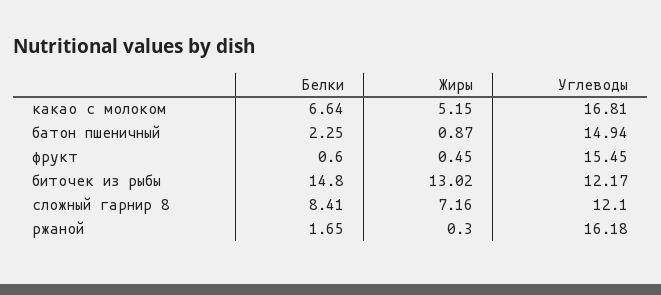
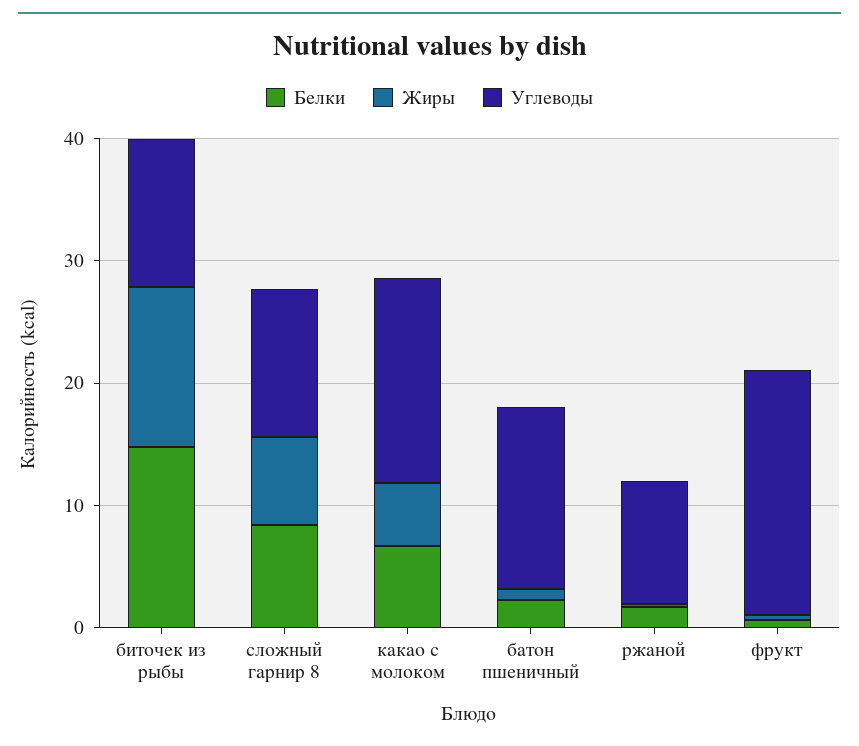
Углеводы, фрукт: 15.45 -> 20
Углеводы, ржаной: 16.18 -> 10

